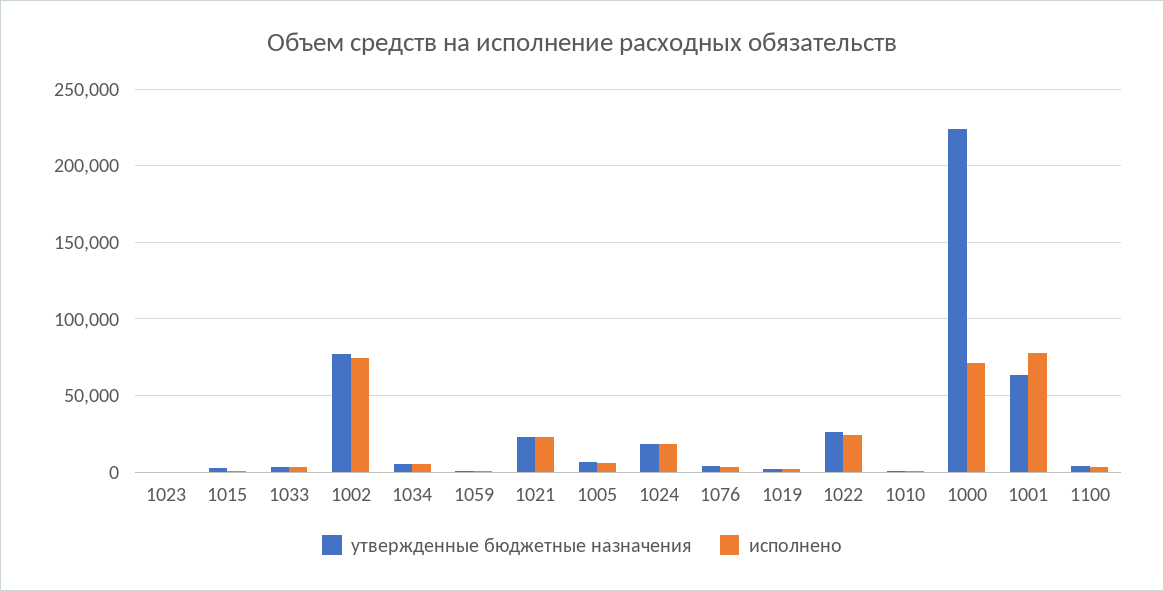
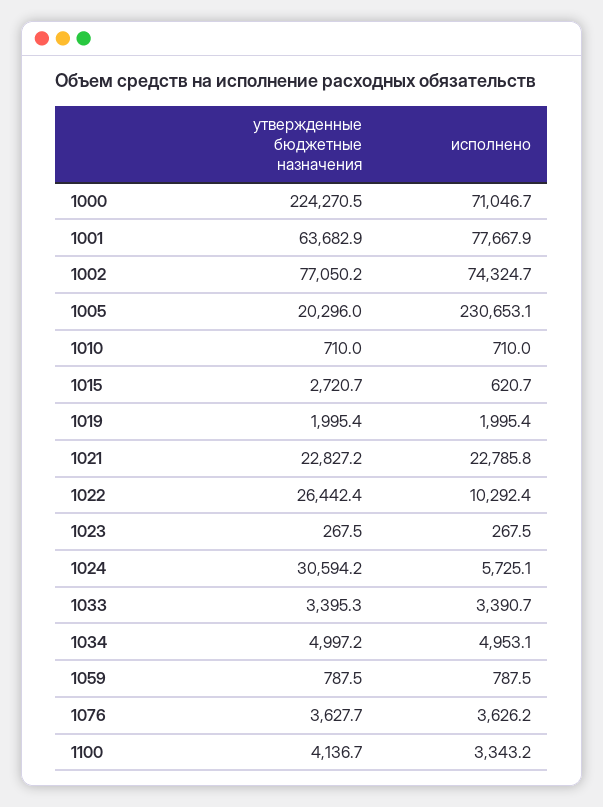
утвержденные бюджетные назначения, 1005: 5000 -> 20296
исполнено, 1005: 5000 -> 230653.1
утвержденные бюджетные назначения, 1024: 20000 -> 30594.2
исполнено, 1024: 20000 -> 5725.1
исполнено, 1022: 25000 -> 10292.4

